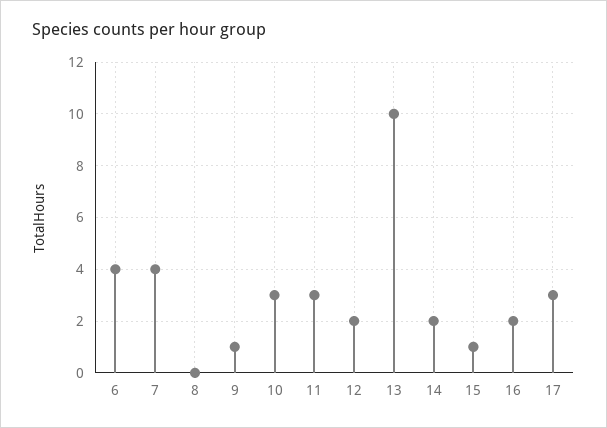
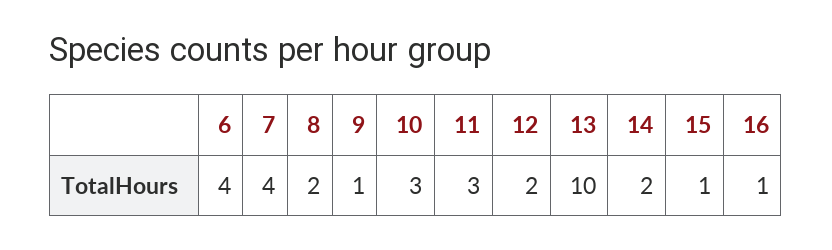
8: 0 -> 2
16: 2 -> 1
17: 3 -> none

